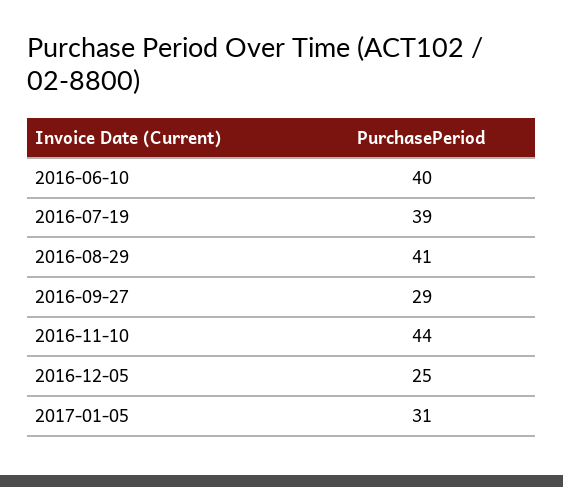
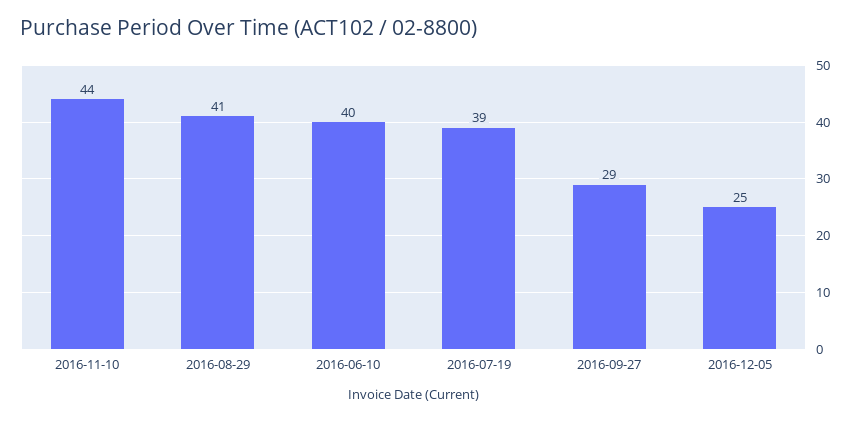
2017-01-05: 31 -> none

